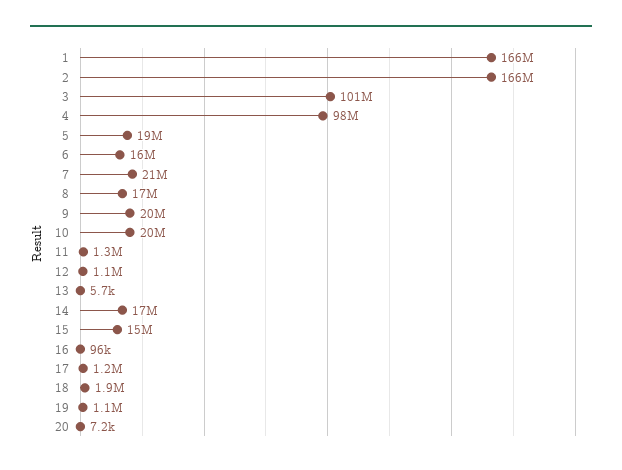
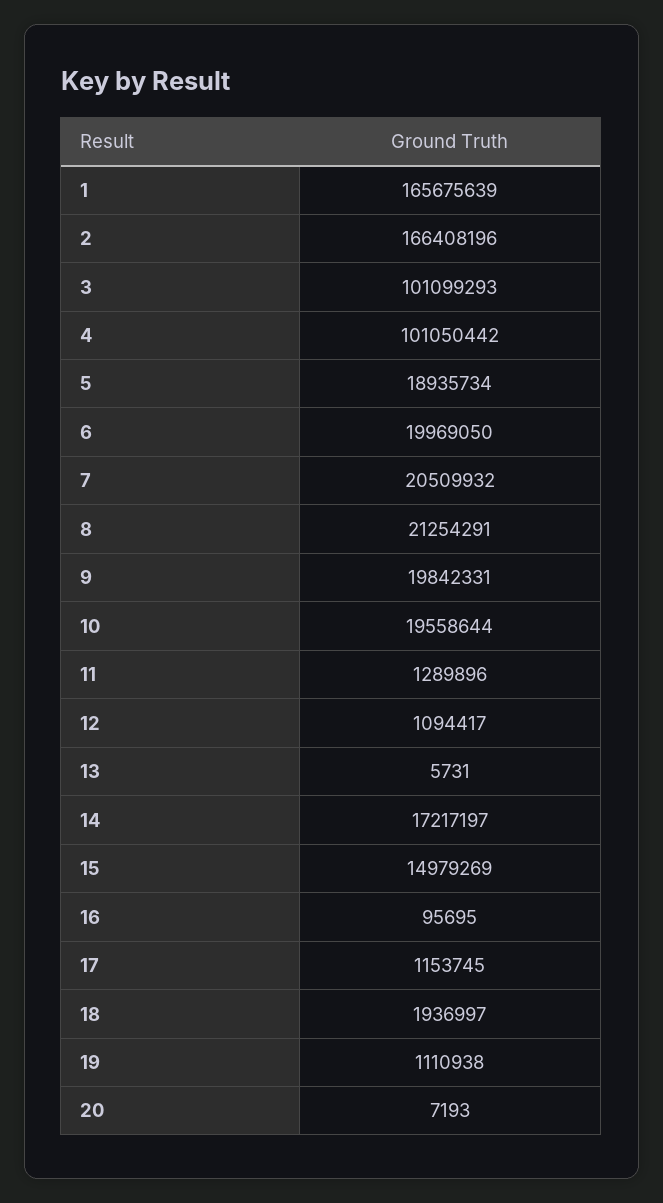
4: 98000000 -> 101050442
6: 16000000 -> 19969050
8: 17000000 -> 21254291

